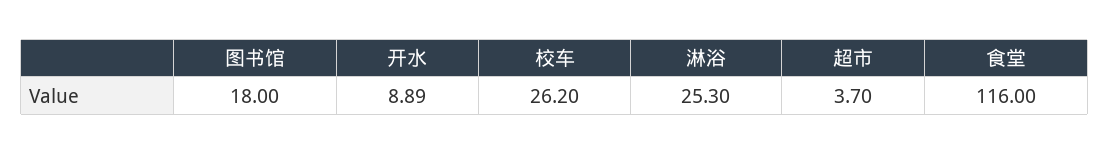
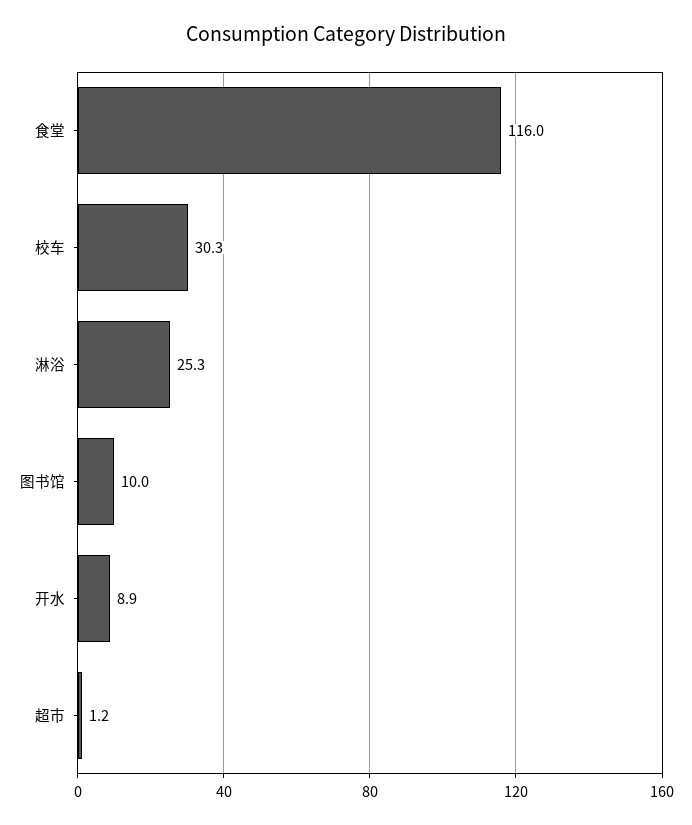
图书馆: 18 -> 10
校车: 26.2 -> 30.3
超市: 3.7 -> 1.2

